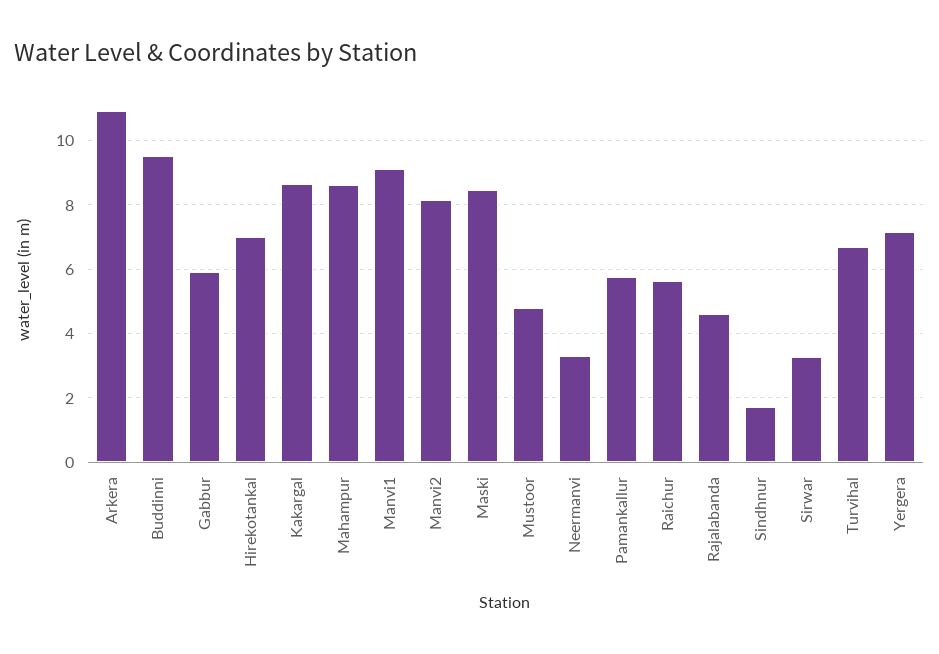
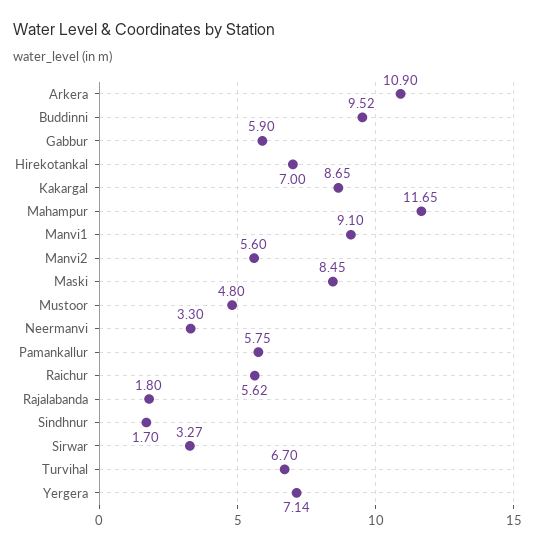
Mahampur: 8.6 -> 11.65
Manvi2: 8.2 -> 5.6
Rajalabanda: 4.6 -> 1.8

